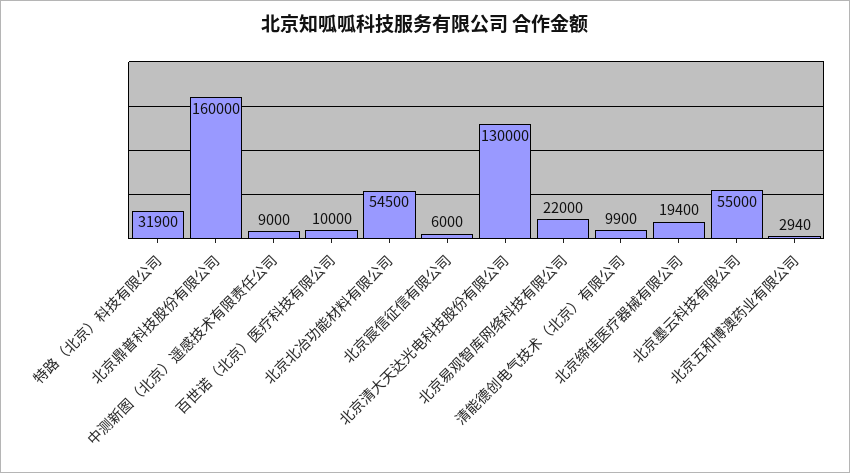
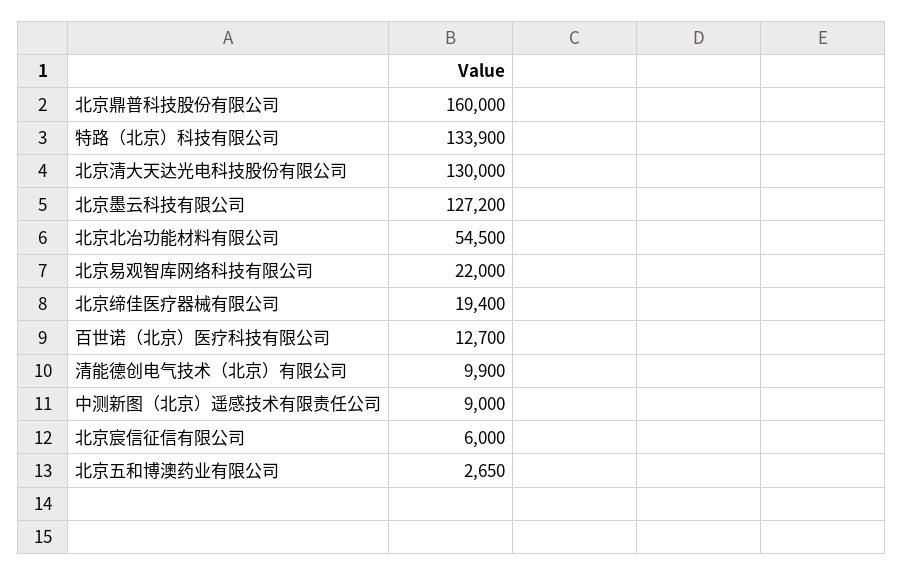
特路（北京）科技有限公司: 31900 -> 133900
百世诺（北京）医疗科技有限公司: 10000 -> 12700
北京墨云科技有限公司: 55000 -> 127200
北京五和博澳药业有限公司: 2940 -> 2650

